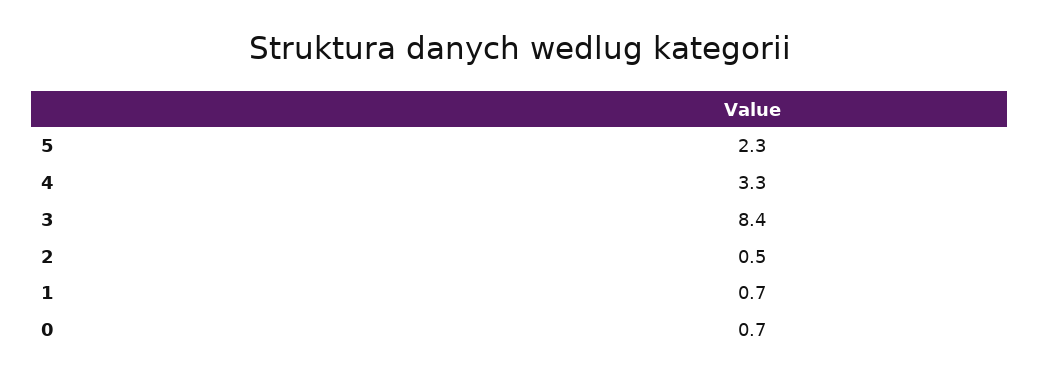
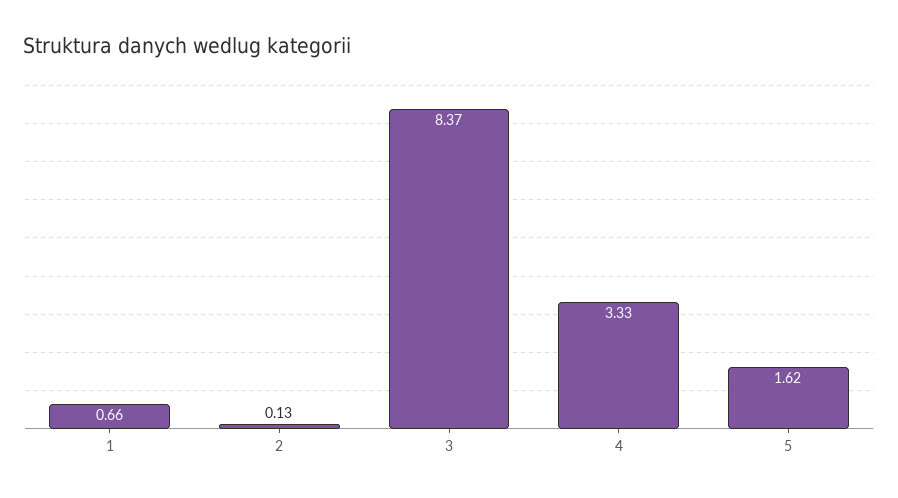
5: 2.3 -> 1.62
2: 0.5 -> 0.13
0: 0.7 -> none

